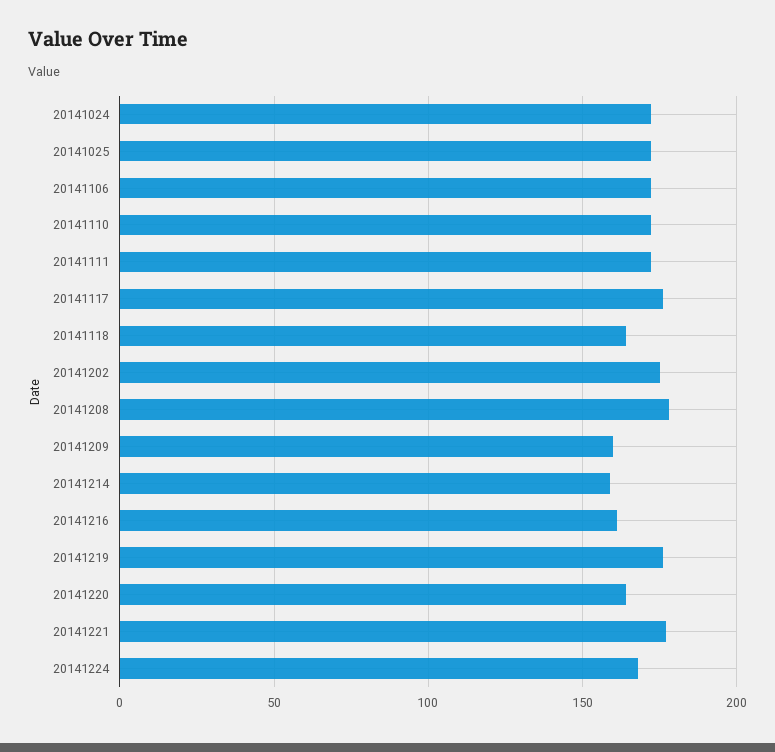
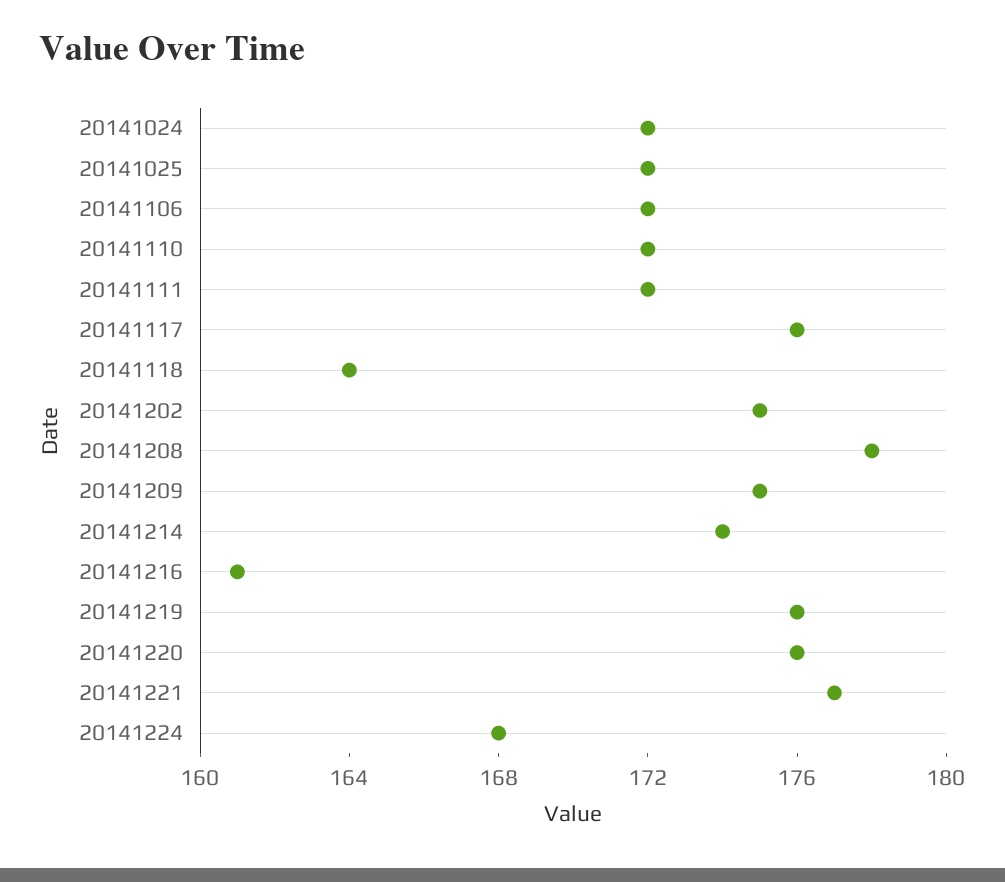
20141209: 160 -> 175
20141214: 160 -> 174
20141220: 165 -> 176

